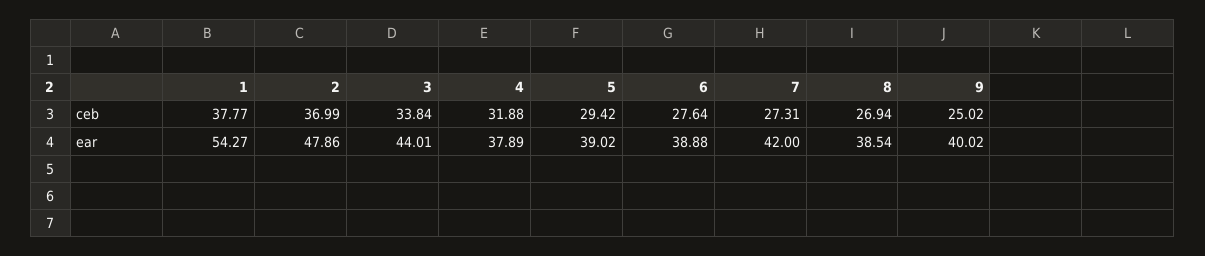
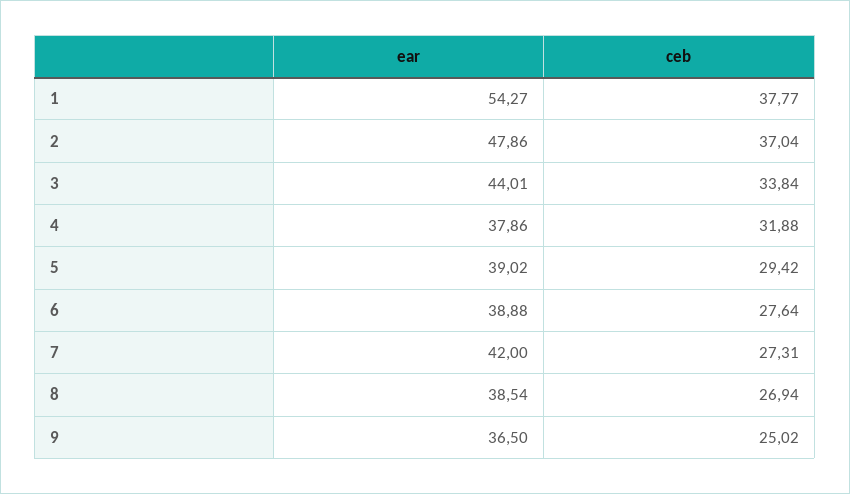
2, ceb: 36.99 -> 37.04
4, ear: 37.89 -> 37.86
9, ear: 40.02 -> 36.5

